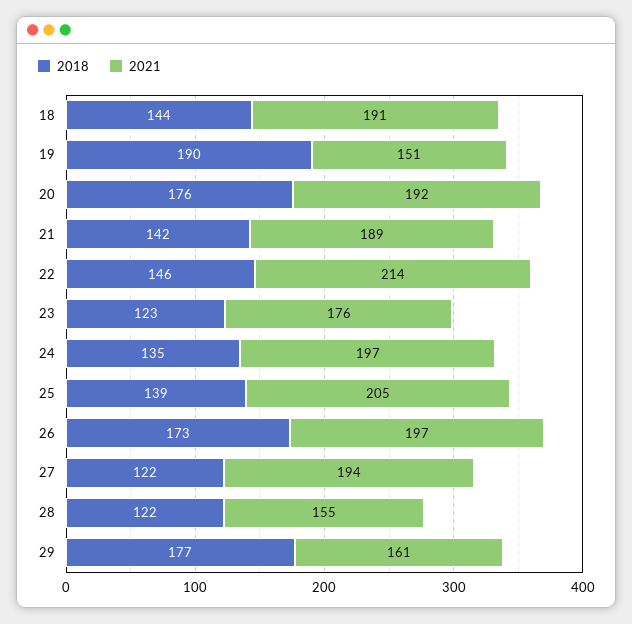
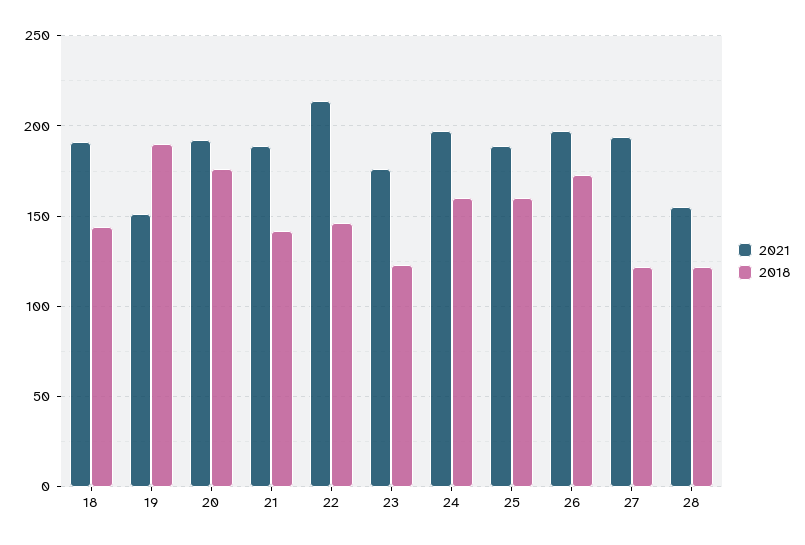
2018, 24: 135 -> 160
2018, 25: 139 -> 160
2021, 25: 205 -> 190
2018, 29: 177 -> none
2021, 29: 161 -> none

